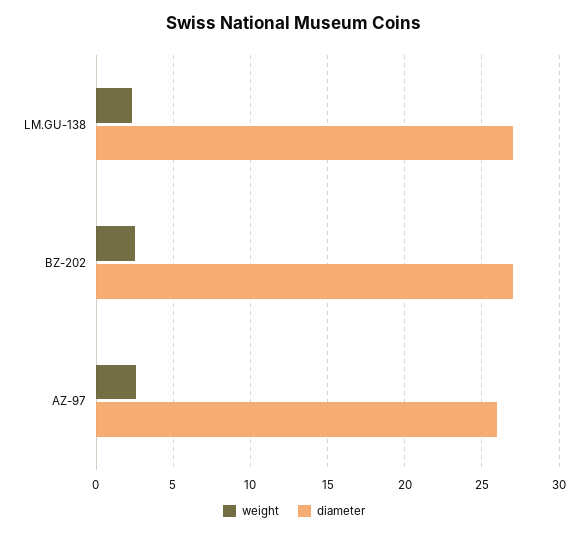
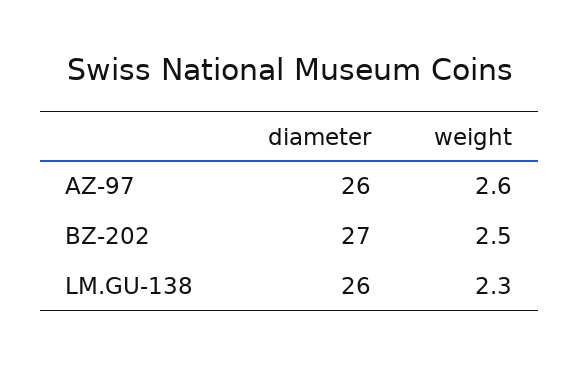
diameter, LM.GU-138: 27 -> 26

